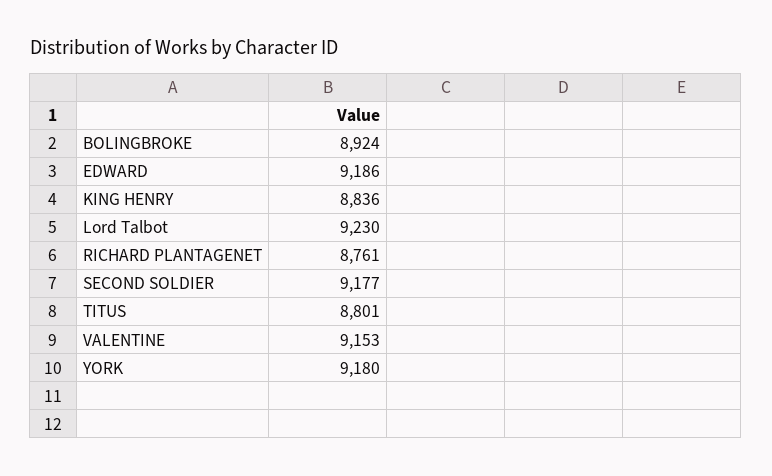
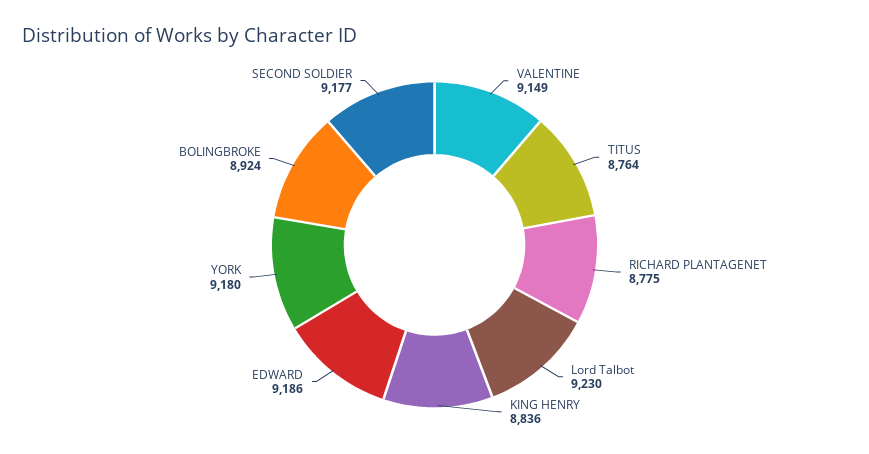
RICHARD PLANTAGENET: 8761 -> 8775
TITUS: 8801 -> 8764
VALENTINE: 9153 -> 9149

